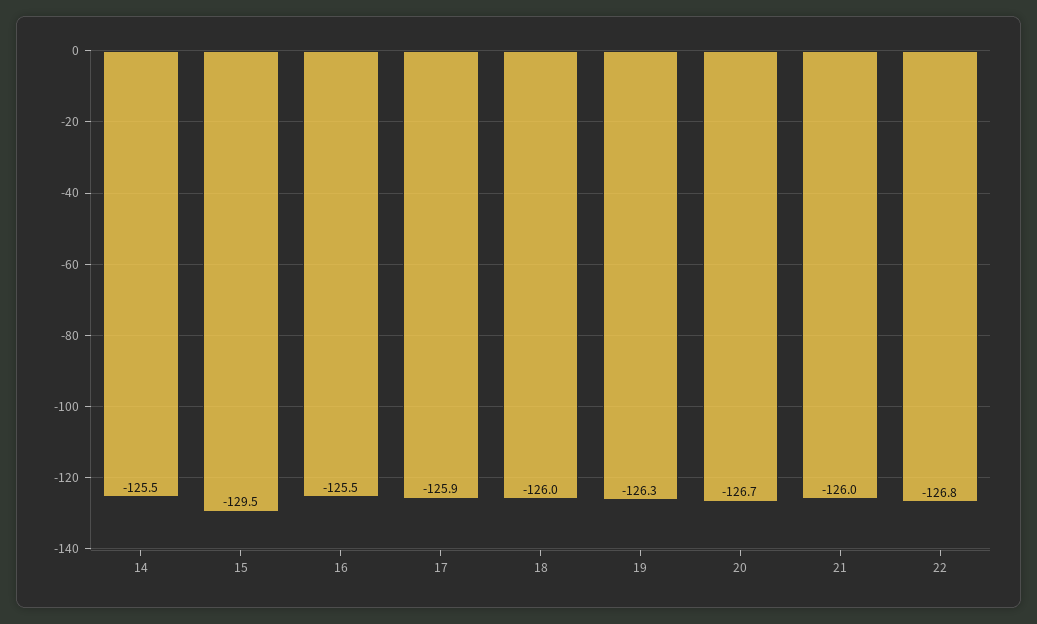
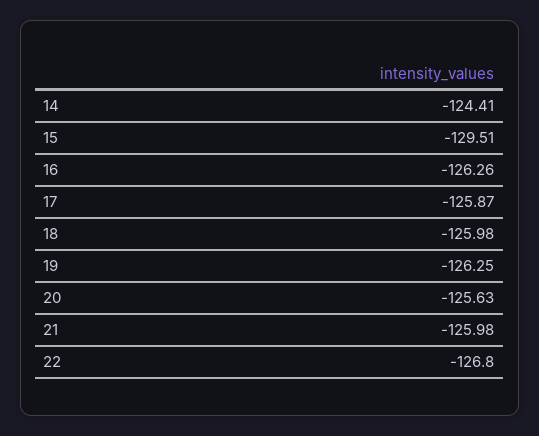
14: -125.5 -> -124.41
16: -125.5 -> -126.26
20: -126.7 -> -125.63

